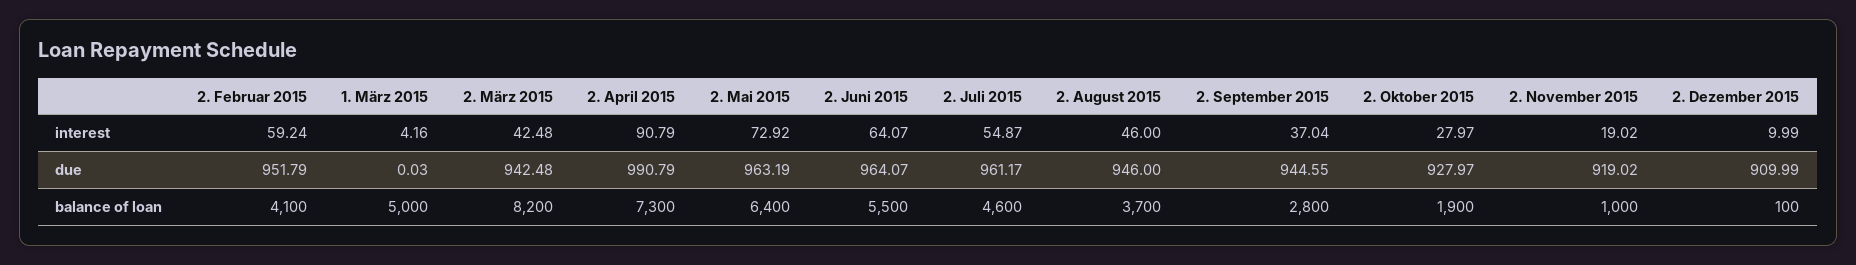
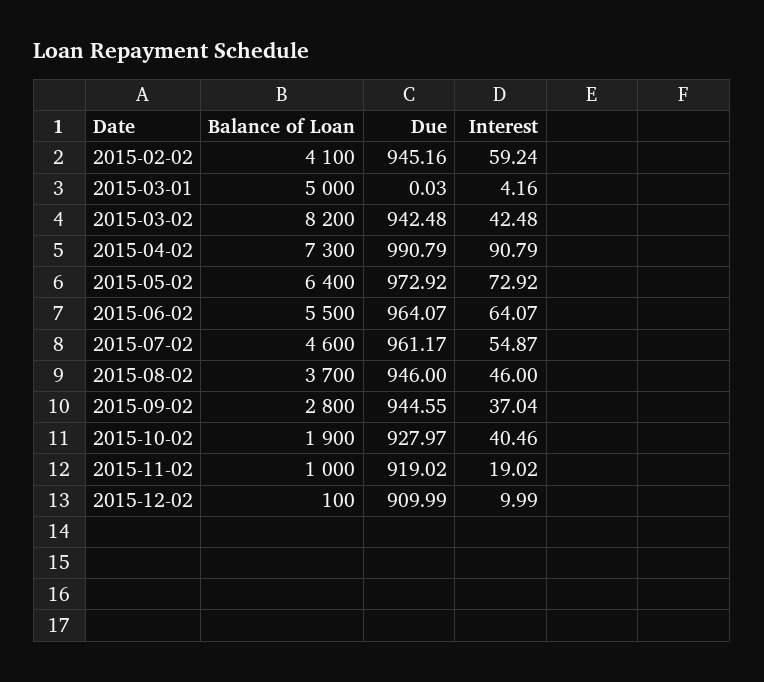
2. Oktober 2015, interest: 27.97 -> 40.46
2. Februar 2015, due: 951.79 -> 945.16
2. Mai 2015, due: 963.19 -> 972.92

